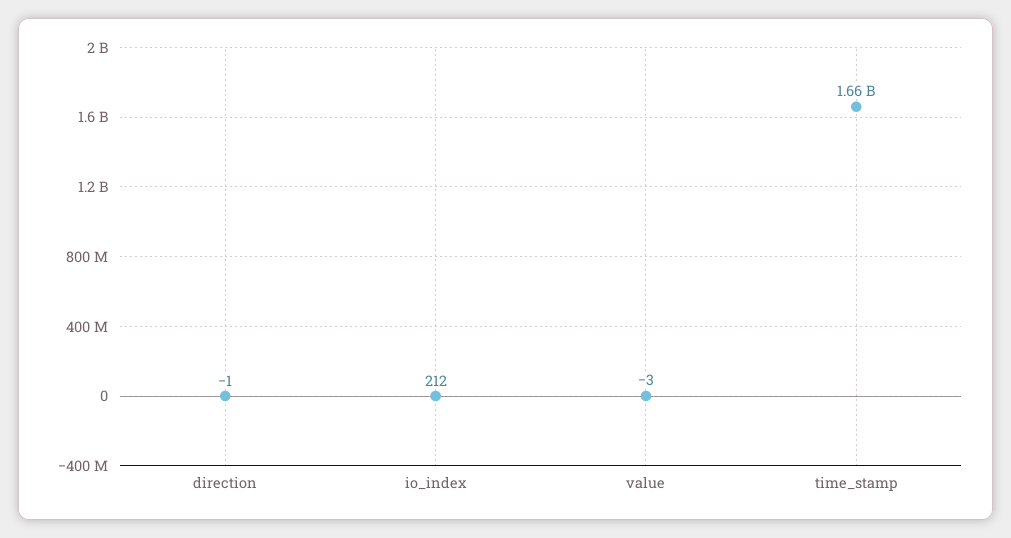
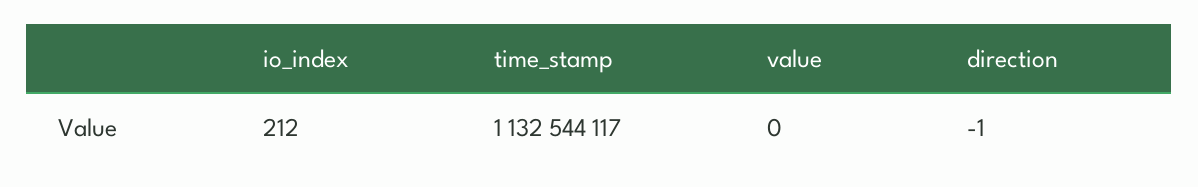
value: -3 -> 0
time_stamp: 1660000000 -> 1132544117

